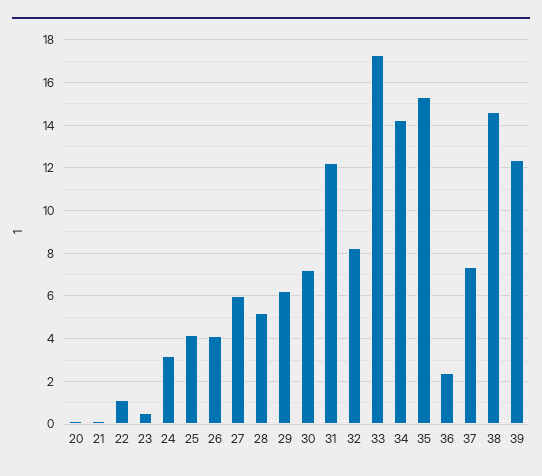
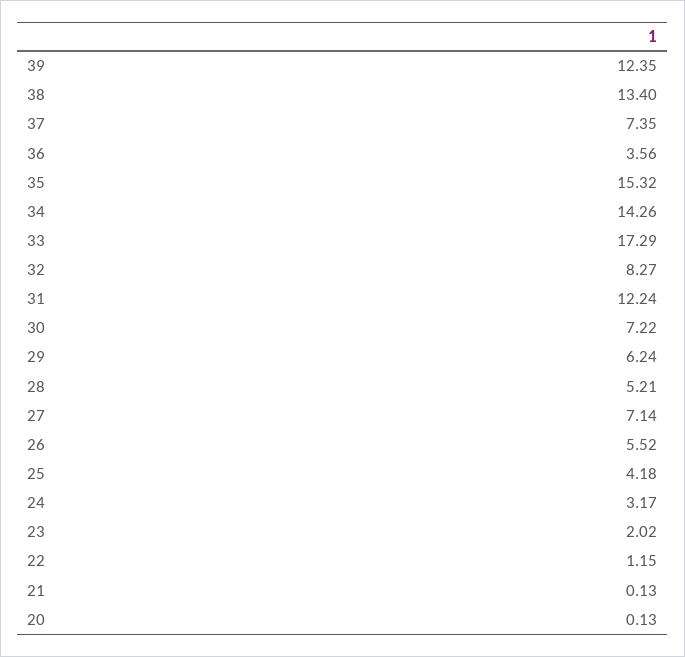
23: 0.5 -> 2.02
26: 4 -> 5.52
27: 6 -> 7.14
36: 2.5 -> 3.56
38: 14.5 -> 13.4

